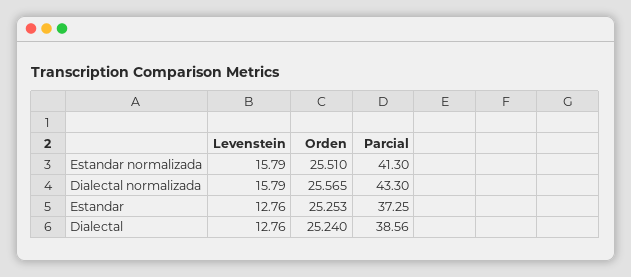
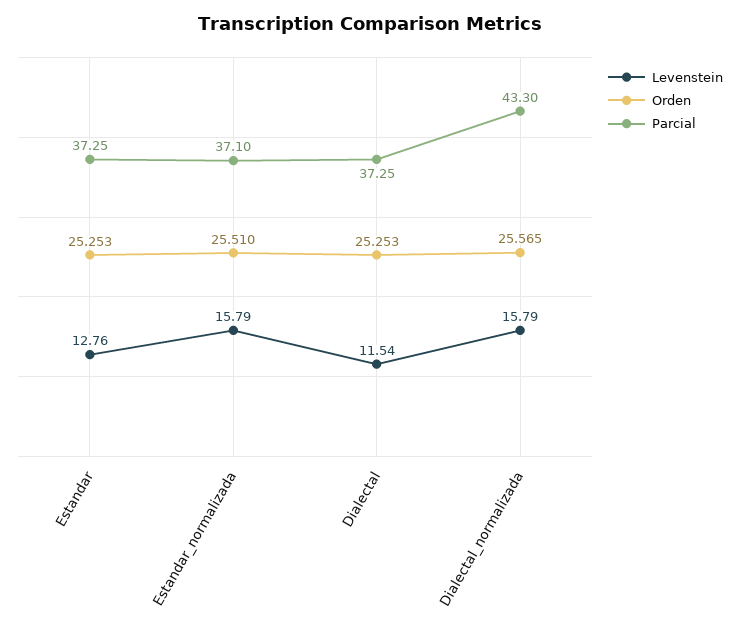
Parcial, Estandar normalizada: 41.3 -> 37.1
Levenstein, Dialectal: 12.76 -> 11.54
Orden, Dialectal: 25.24 -> 25.253
Parcial, Dialectal: 38.56 -> 37.25

